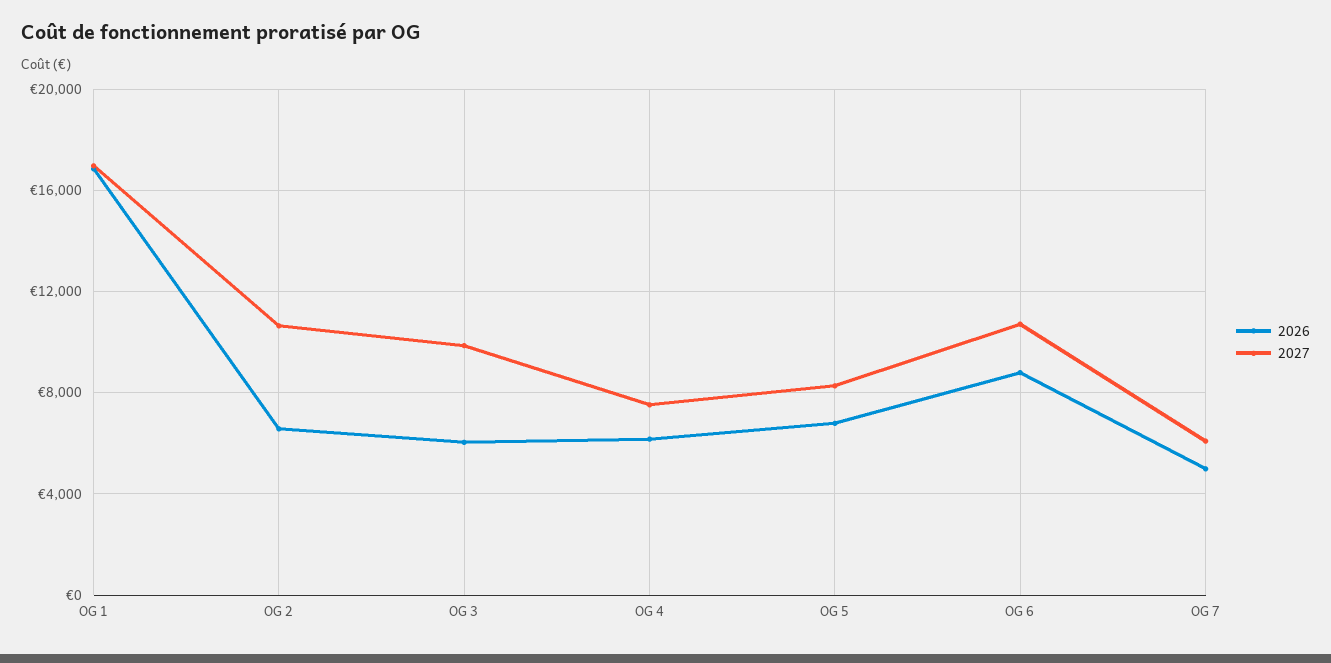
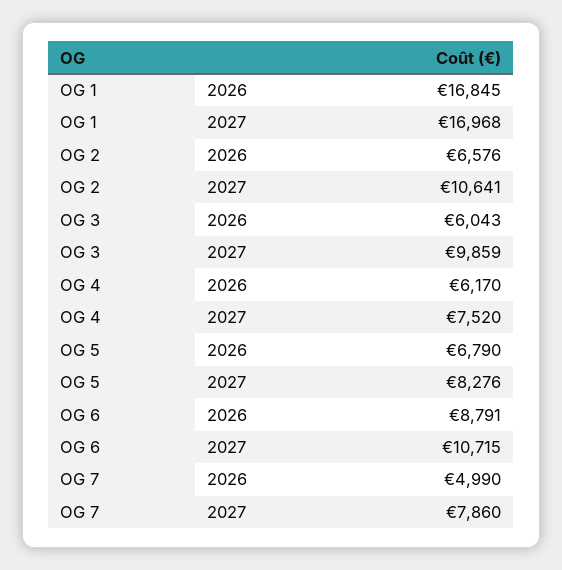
2027, OG 7: 6000 -> 7860

